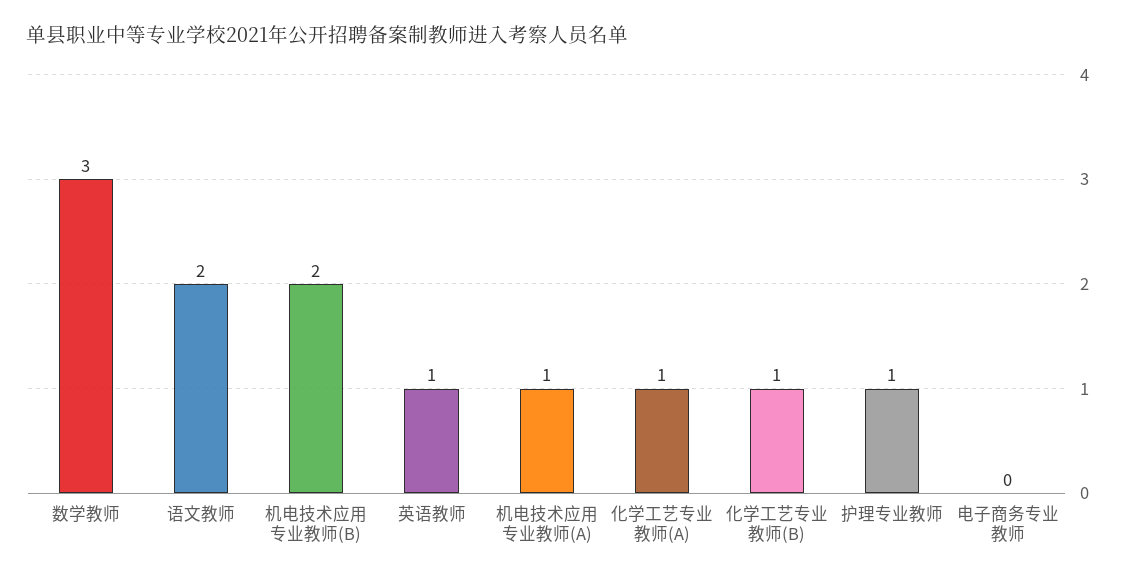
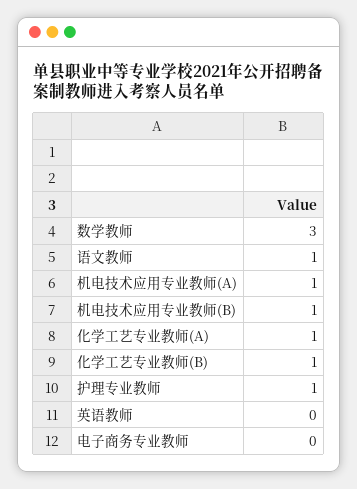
语文教师: 2 -> 1
机电技术应用专业教师(B): 2 -> 1
英语教师: 1 -> 0

